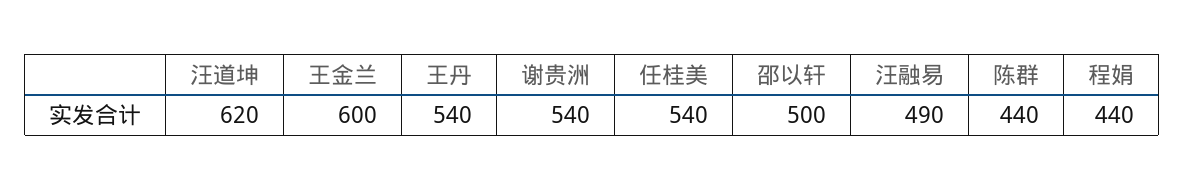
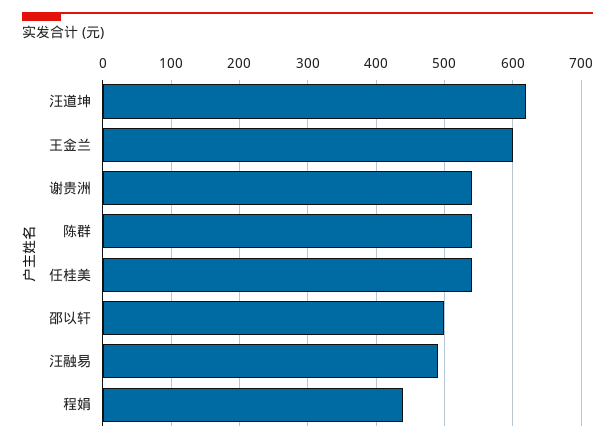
王丹: 540 -> none
陈群: 440 -> 540

